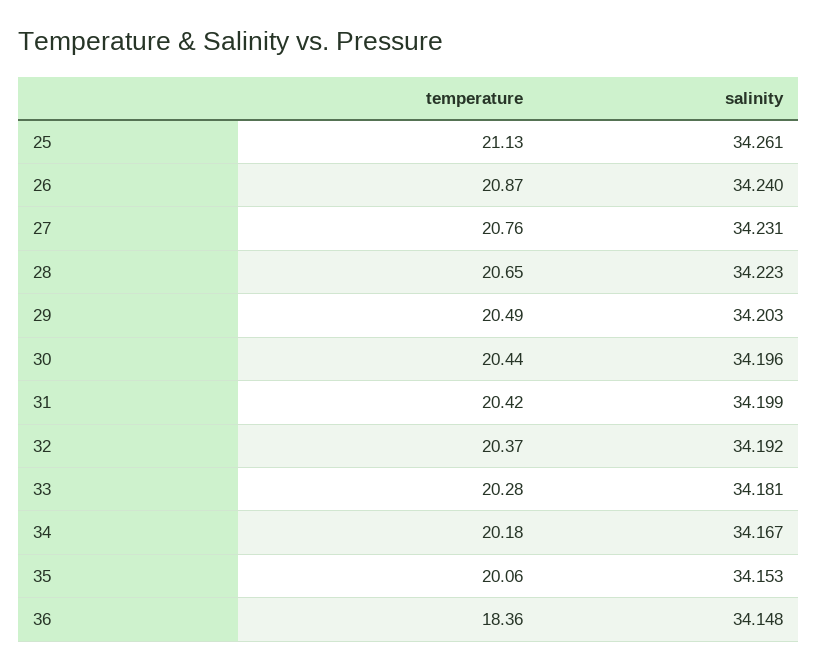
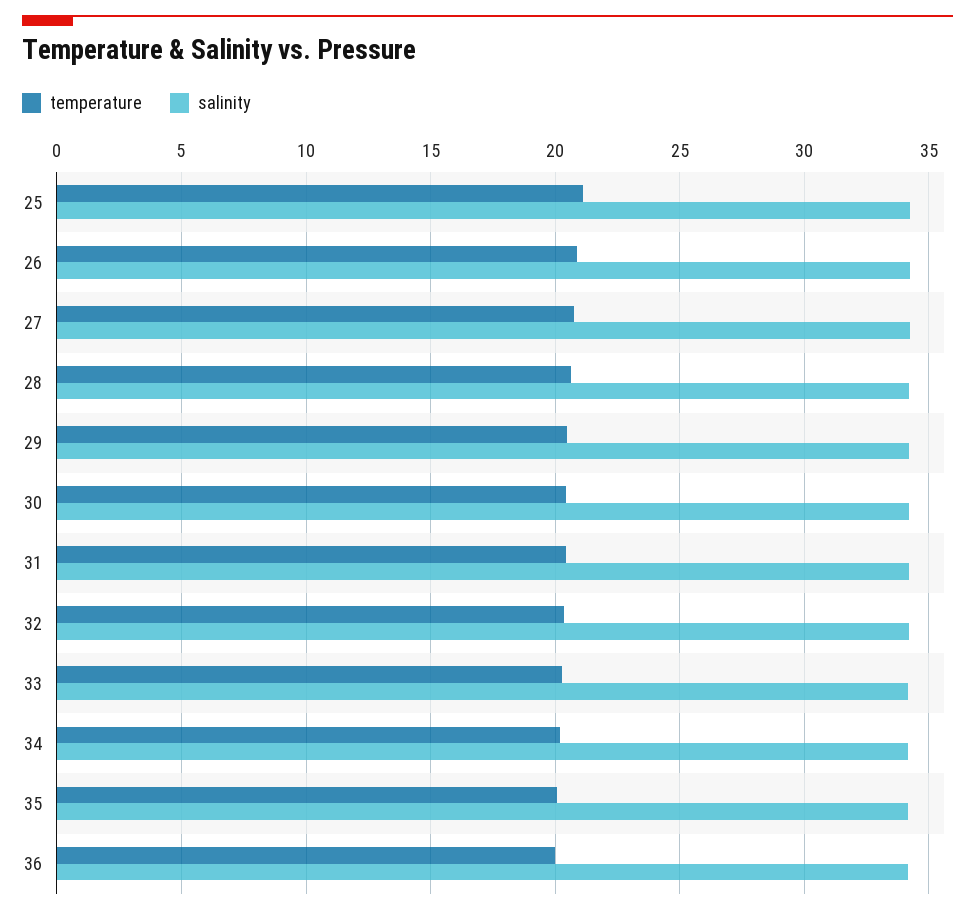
temperature, 36: 18.36 -> 20

